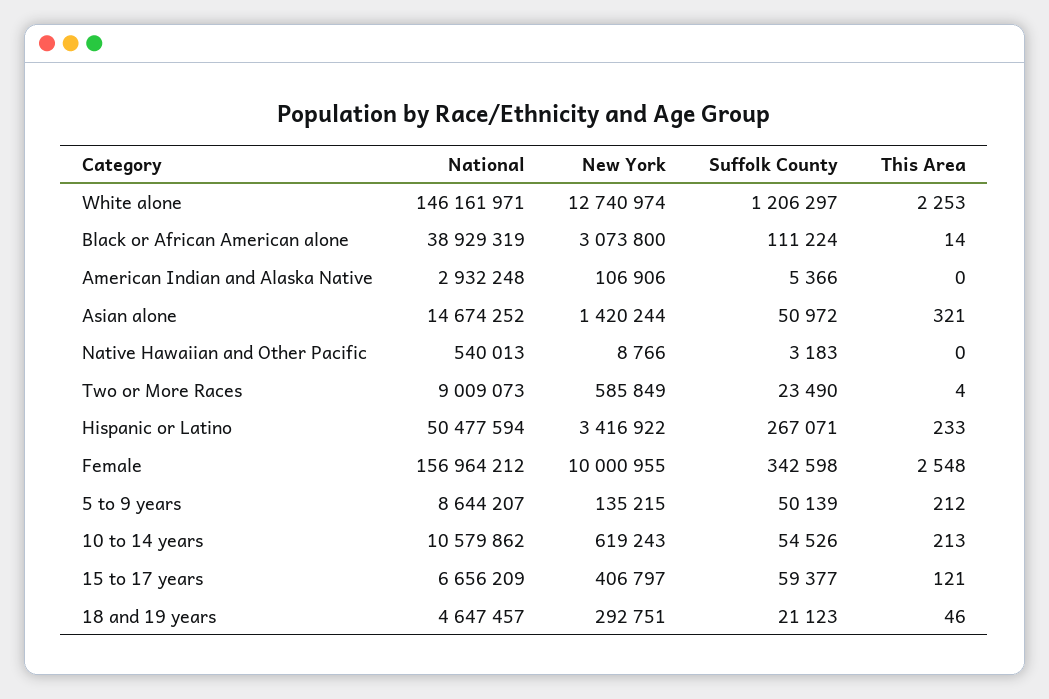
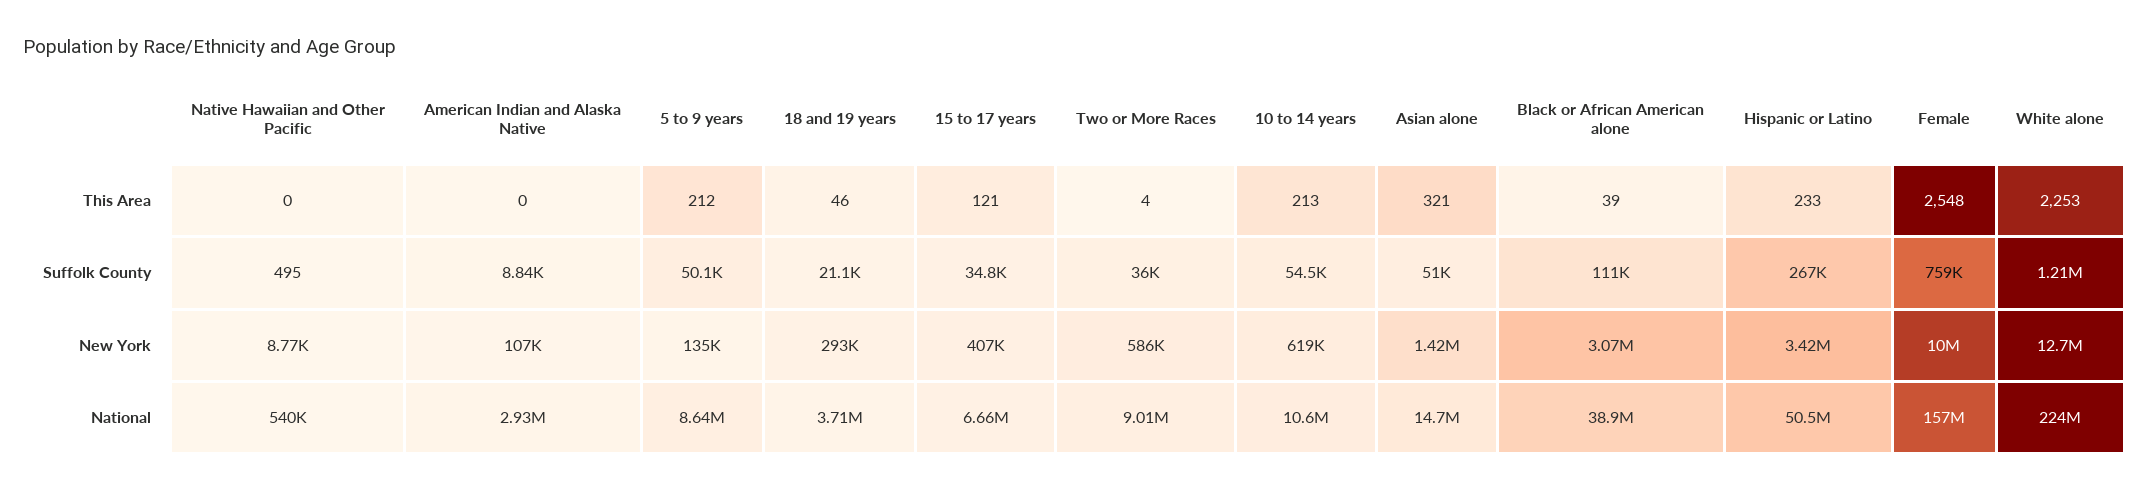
National, White alone: 146161971 -> 224000000
This Area, Black or African American alone: 14 -> 39
Suffolk County, American Indian and Alaska Native: 5366 -> 8840
Suffolk County, Native Hawaiian and Other Pacific: 3183 -> 495
Suffolk County, Two or More Races: 23490 -> 36000
Suffolk County, Female: 342598 -> 759000
Suffolk County, 15 to 17 years: 59377 -> 34800
National, 18 and 19 years: 4647457 -> 3710000

